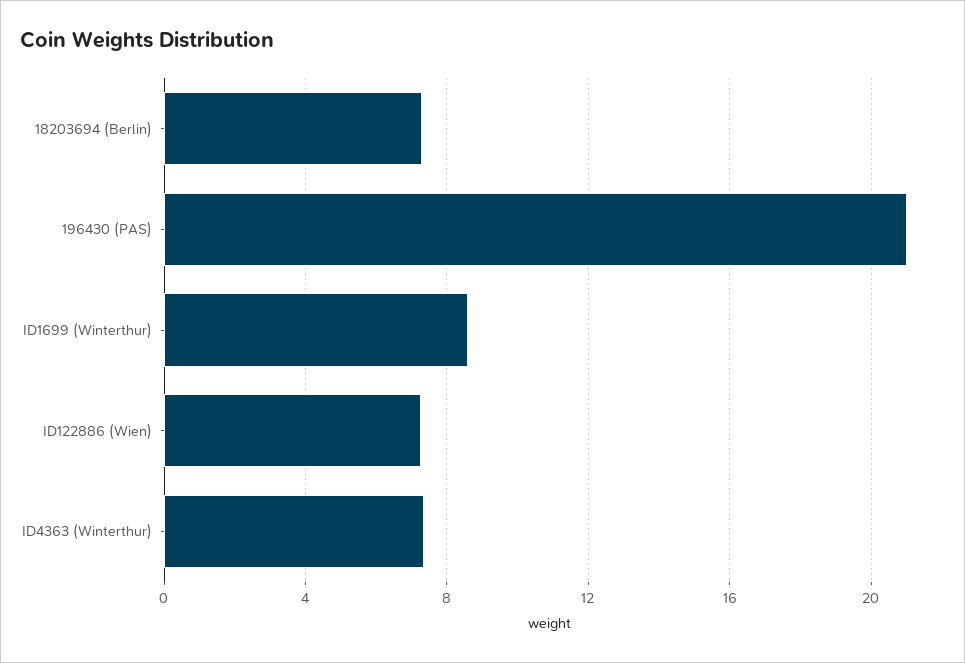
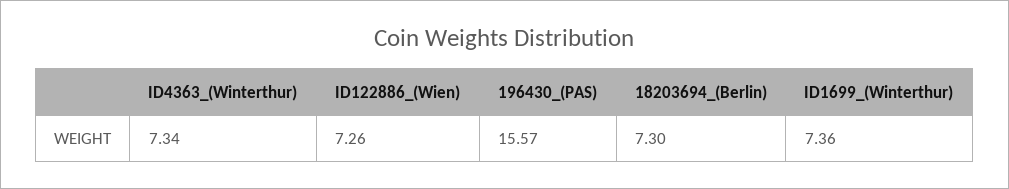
196430 (PAS): 21 -> 15.57
ID1699 (Winterthur): 8.5 -> 7.36

